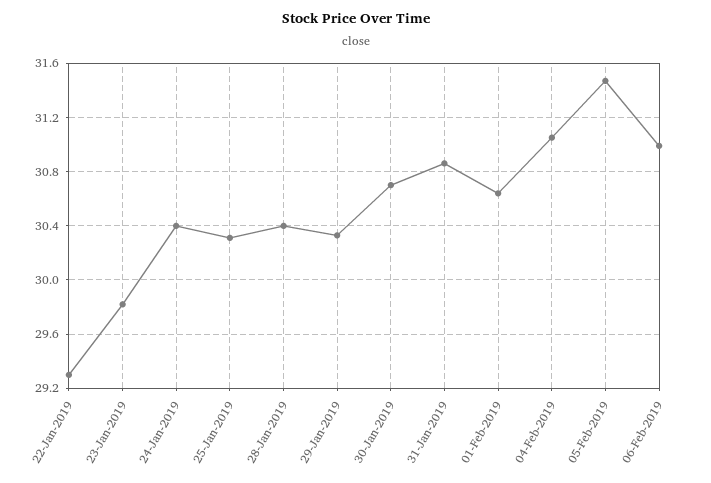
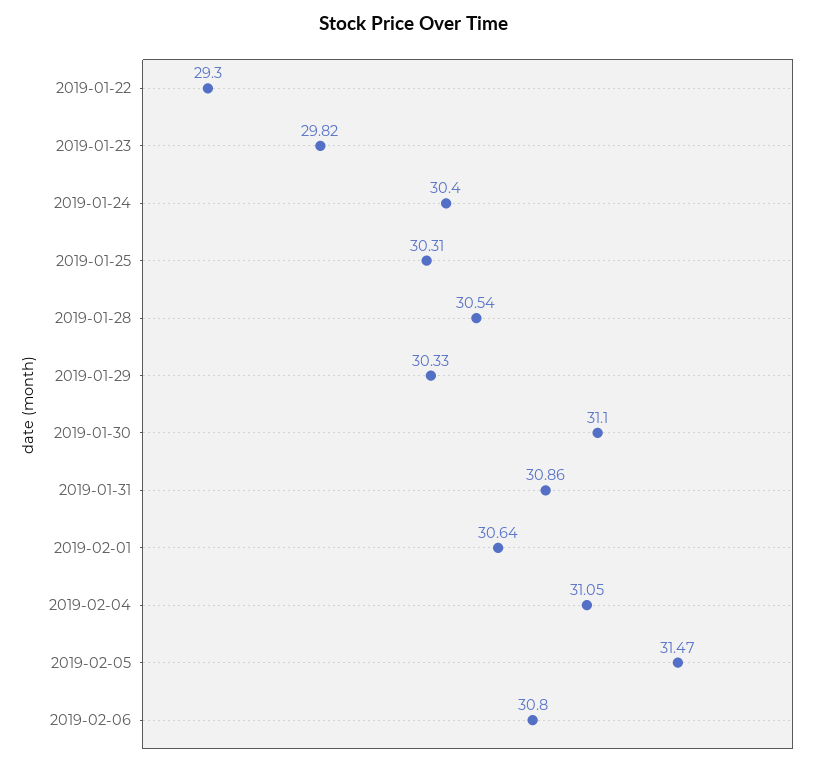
28-Jan-2019: 30.4 -> 30.54
30-Jan-2019: 30.7 -> 31.1
06-Feb-2019: 31 -> 30.8

